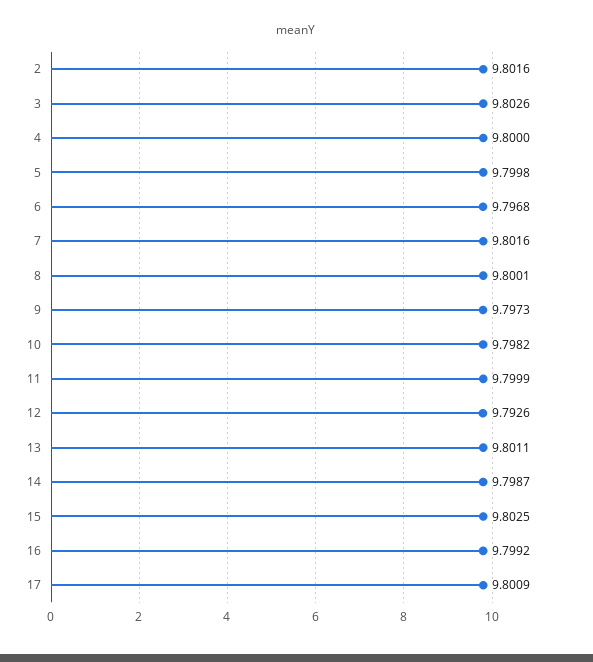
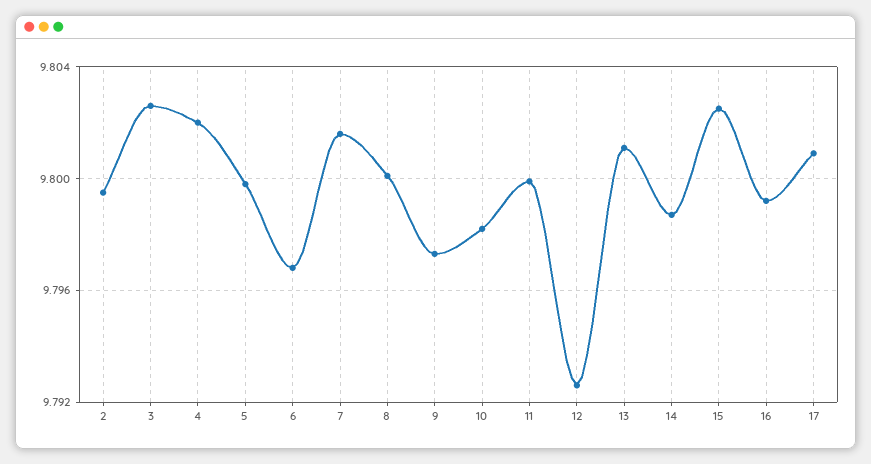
2: 9.8016 -> 9.7995
4: 9.8 -> 9.802

